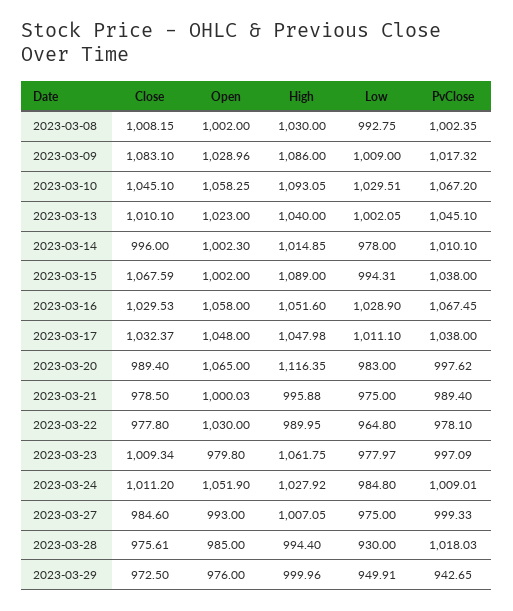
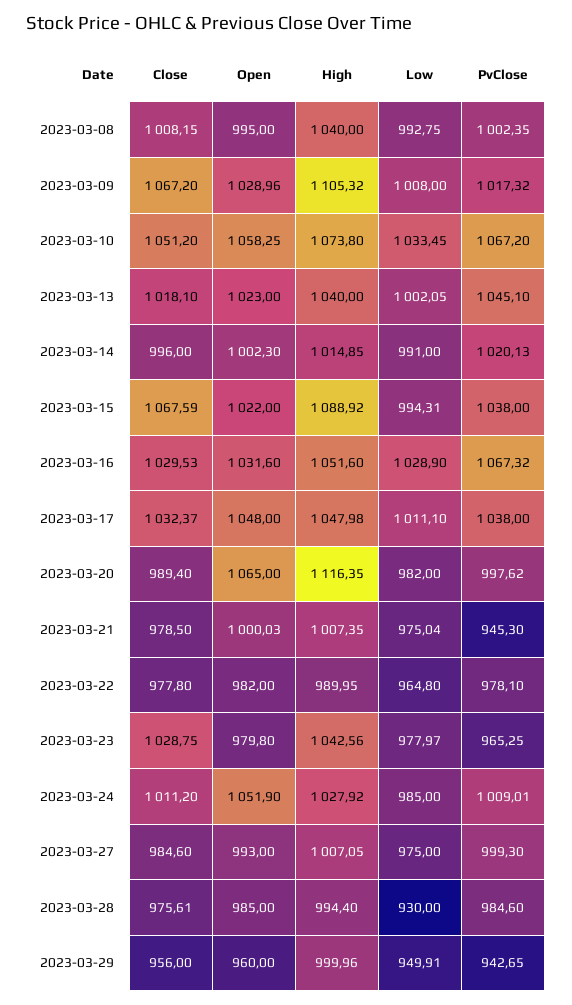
Open, 2023-03-08: 1002 -> 995
High, 2023-03-08: 1030 -> 1040
Close, 2023-03-09: 1083.1 -> 1067.2
High, 2023-03-09: 1086 -> 1105.32
Low, 2023-03-09: 1009 -> 1008
Close, 2023-03-10: 1045.1 -> 1051.2
High, 2023-03-10: 1093.05 -> 1073.8
Low, 2023-03-10: 1029.51 -> 1033.45
Close, 2023-03-13: 1010.1 -> 1018.1
Low, 2023-03-14: 978 -> 991
PvClose, 2023-03-14: 1010.1 -> 1020.13
Open, 2023-03-15: 1002 -> 1022
High, 2023-03-15: 1089 -> 1088.92
Open, 2023-03-16: 1058 -> 1031.6
PvClose, 2023-03-16: 1067.45 -> 1067.32
Low, 2023-03-20: 983 -> 982
High, 2023-03-21: 995.88 -> 1007.35
Low, 2023-03-21: 975 -> 975.04
PvClose, 2023-03-21: 989.4 -> 945.3
Open, 2023-03-22: 1030 -> 982
Close, 2023-03-23: 1009.34 -> 1028.75
High, 2023-03-23: 1061.75 -> 1042.56
PvClose, 2023-03-23: 997.09 -> 965.25
Low, 2023-03-24: 984.8 -> 985
PvClose, 2023-03-27: 999.33 -> 999.3
PvClose, 2023-03-28: 1018.03 -> 984.6
Close, 2023-03-29: 972.5 -> 956
Open, 2023-03-29: 976 -> 960

